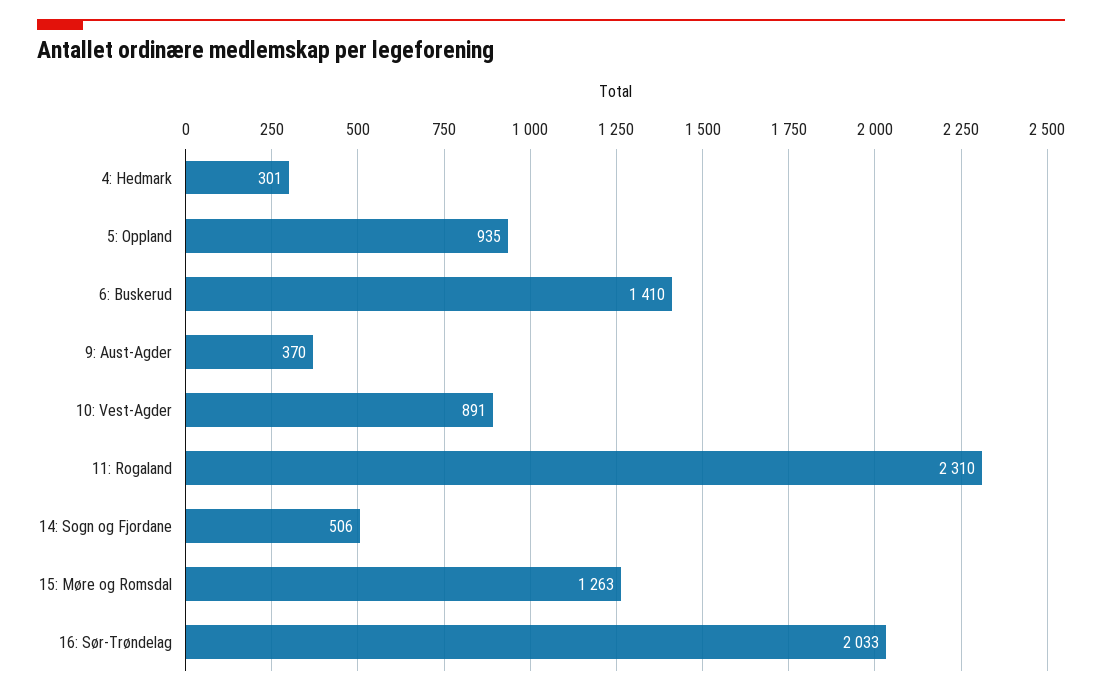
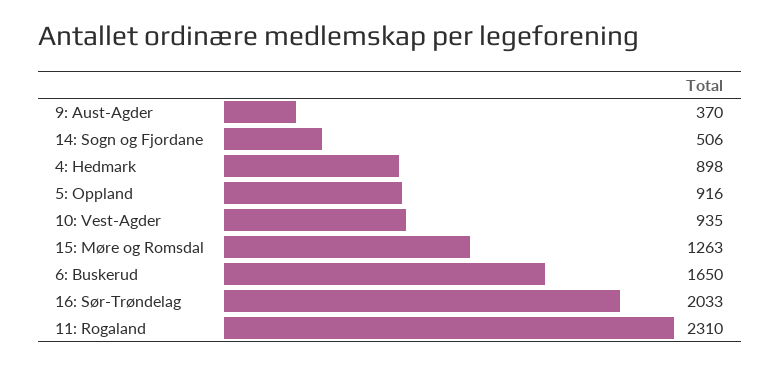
4: Hedmark: 301 -> 898
5: Oppland: 935 -> 916
6: Buskerud: 1410 -> 1650
10: Vest-Agder: 891 -> 935

